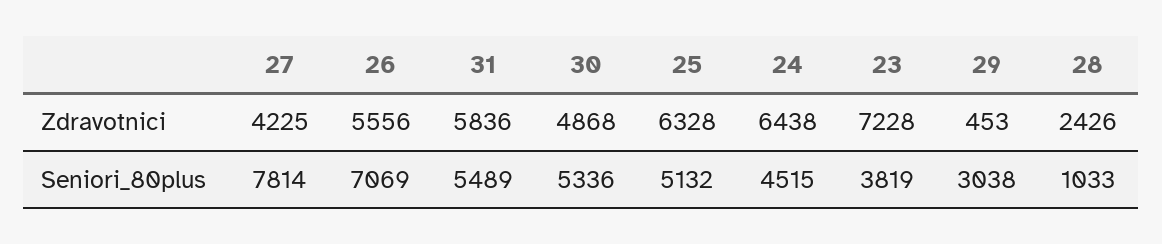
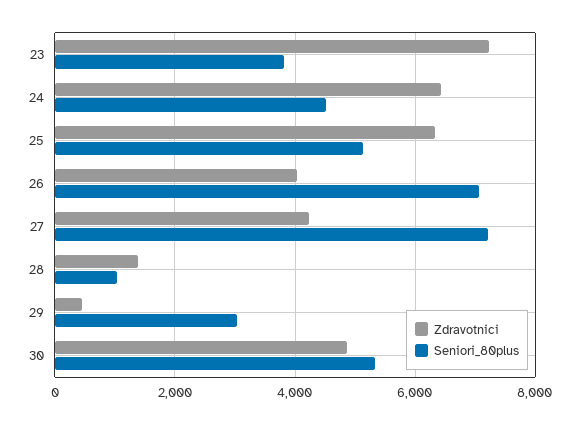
Zdravotnici, 26: 5556 -> 4000
Zdravotnici, 31: 5836 -> none
Zdravotnici, 28: 2426 -> 1400
Seniori_80plus, 27: 7814 -> 7200
Seniori_80plus, 31: 5489 -> none

